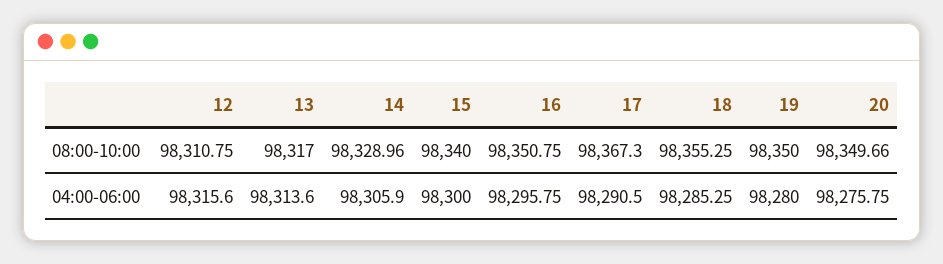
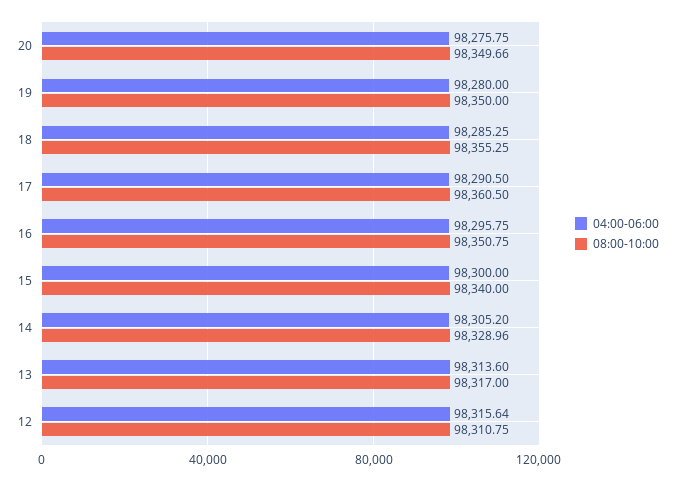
08:00-10:00, 17: 98367.3 -> 98360.5
04:00-06:00, 12: 98315.6 -> 98315.64
04:00-06:00, 14: 98305.9 -> 98305.2

